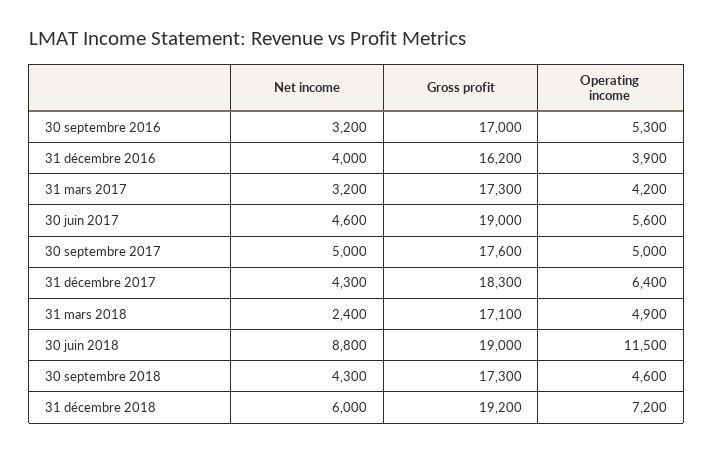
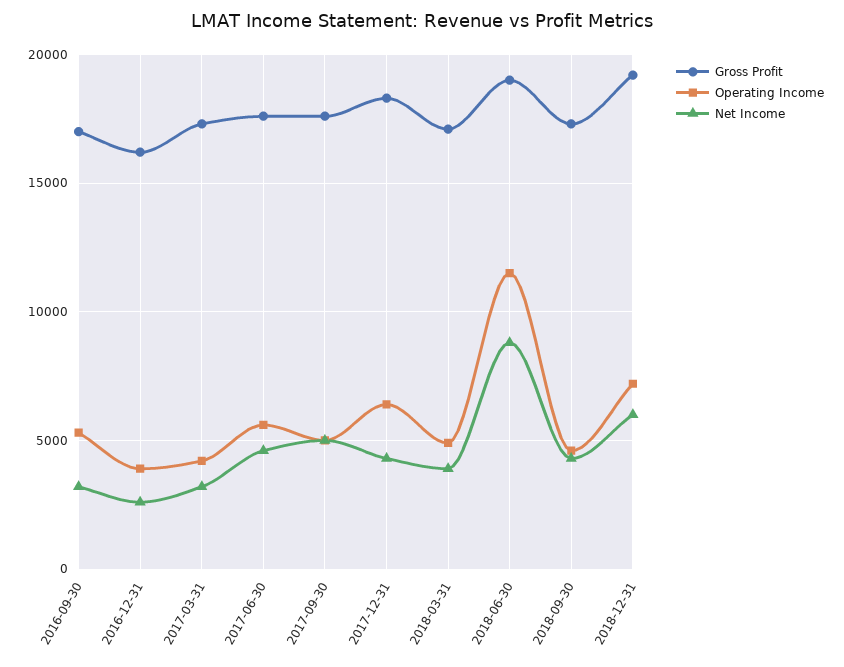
Net income, 31 décembre 2016: 4000 -> 2500
Gross profit, 30 juin 2017: 19000 -> 17500
Net income, 31 mars 2018: 2400 -> 4000

